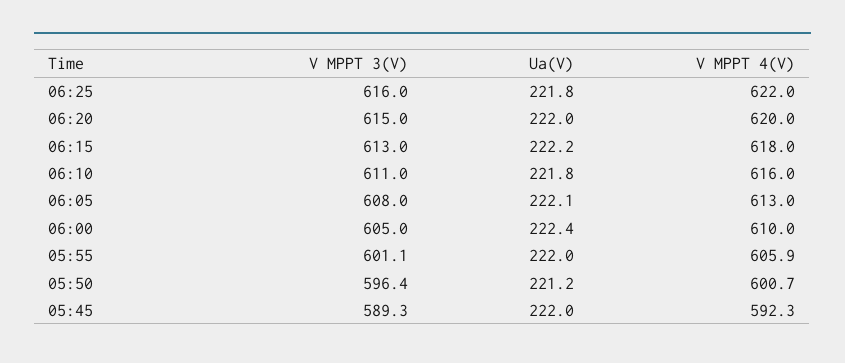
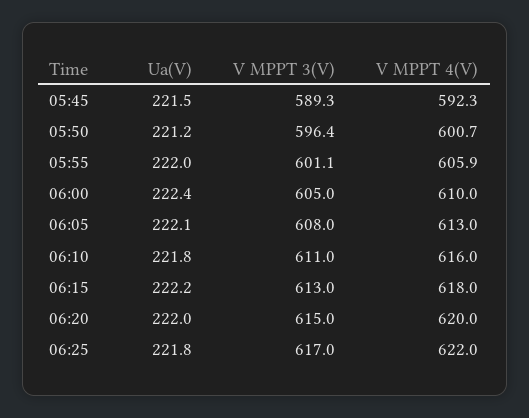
V MPPT 3(V), 06:25: 616 -> 617
Ua(V), 05:45: 222 -> 221.5

